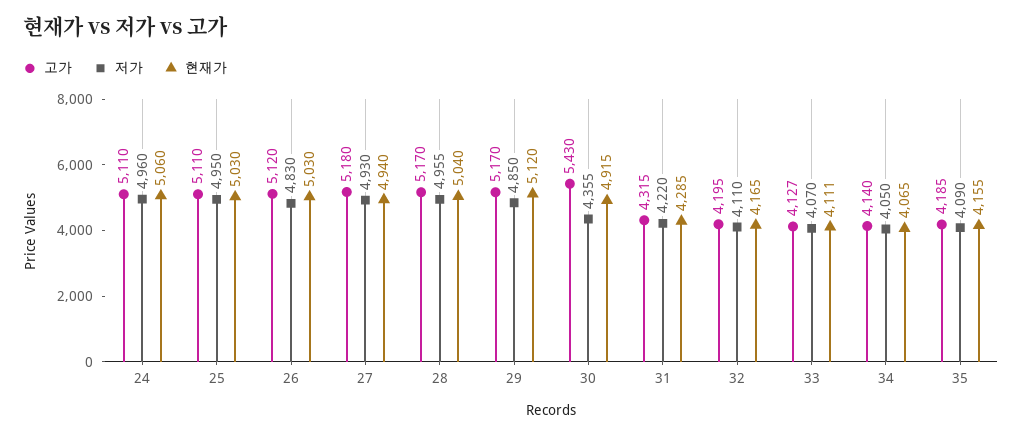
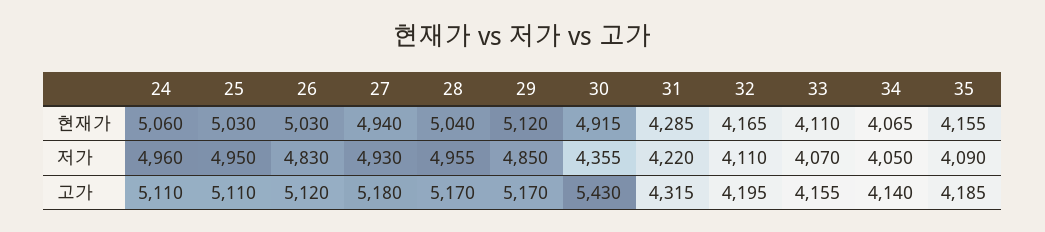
고가, 33: 4127 -> 4155
현재가, 33: 4111 -> 4110

